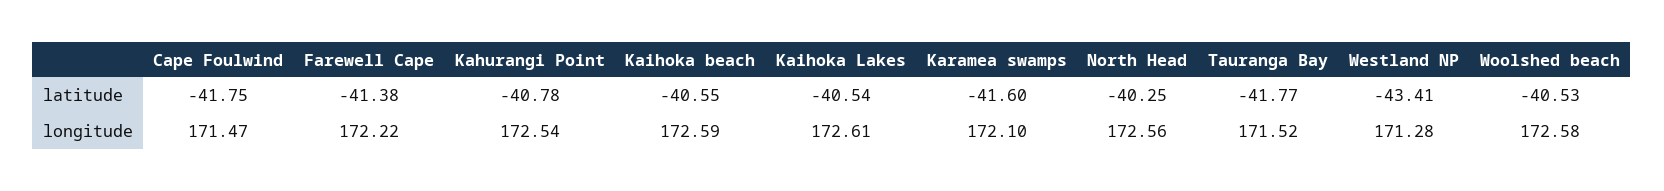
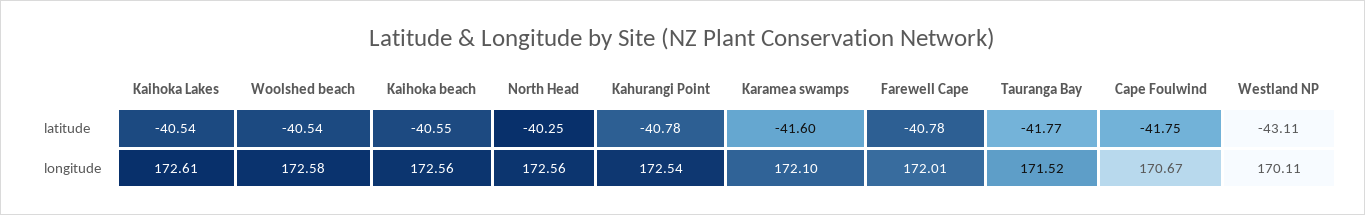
Farewell Cape, latitude: -41.38 -> -40.78
Westland NP, latitude: -43.41 -> -43.11
Woolshed beach, latitude: -40.53 -> -40.54
Cape Foulwind, longitude: 171.47 -> 170.67
Farewell Cape, longitude: 172.22 -> 172.01
Kaihoka beach, longitude: 172.59 -> 172.56
Westland NP, longitude: 171.28 -> 170.11

